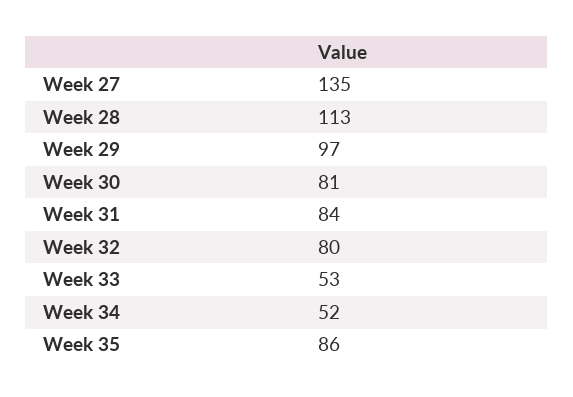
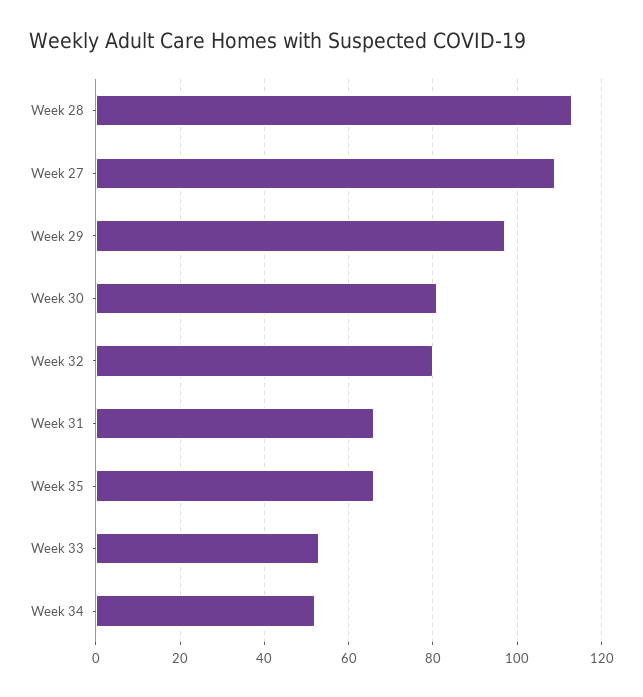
Week 27: 135 -> 110
Week 31: 84 -> 65
Week 35: 86 -> 65

